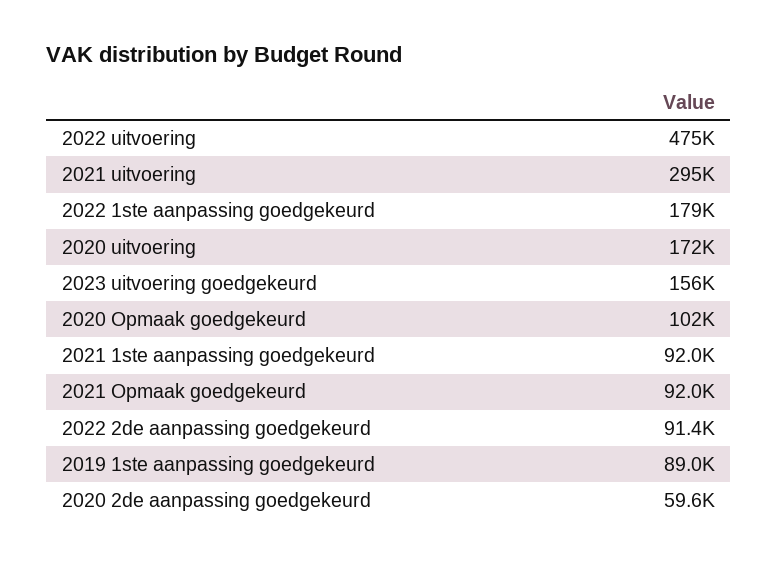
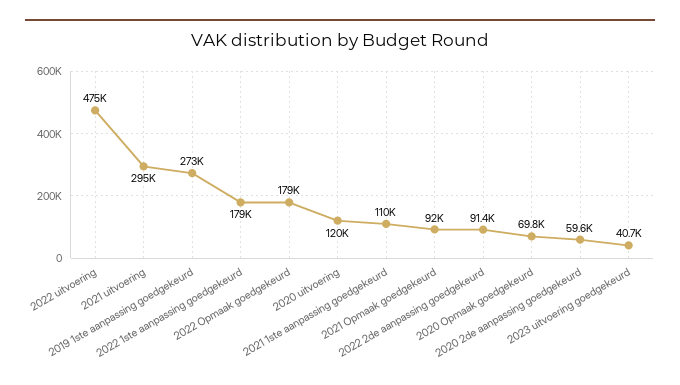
2020 uitvoering: 172000 -> 120000
2023 uitvoering goedgekeurd: 156000 -> 40700
2020 Opmaak goedgekeurd: 102000 -> 69800
2021 1ste aanpassing goedgekeurd: 92000 -> 110000
2019 1ste aanpassing goedgekeurd: 89000 -> 273000
2022 Opmaak goedgekeurd: none -> 179000

